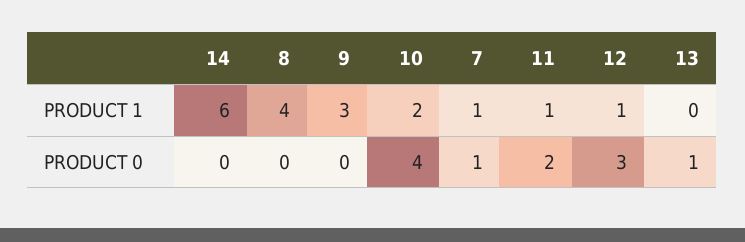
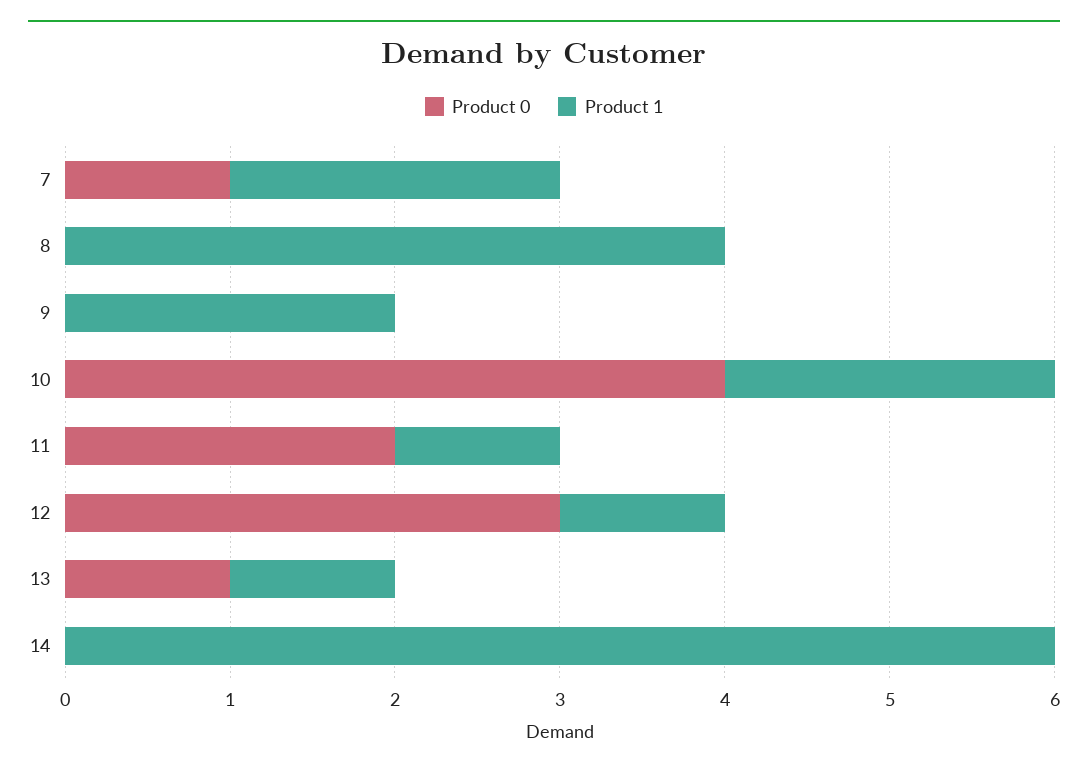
PRODUCT 1, 9: 3 -> 2
PRODUCT 1, 7: 1 -> 2
PRODUCT 1, 13: 0 -> 1

